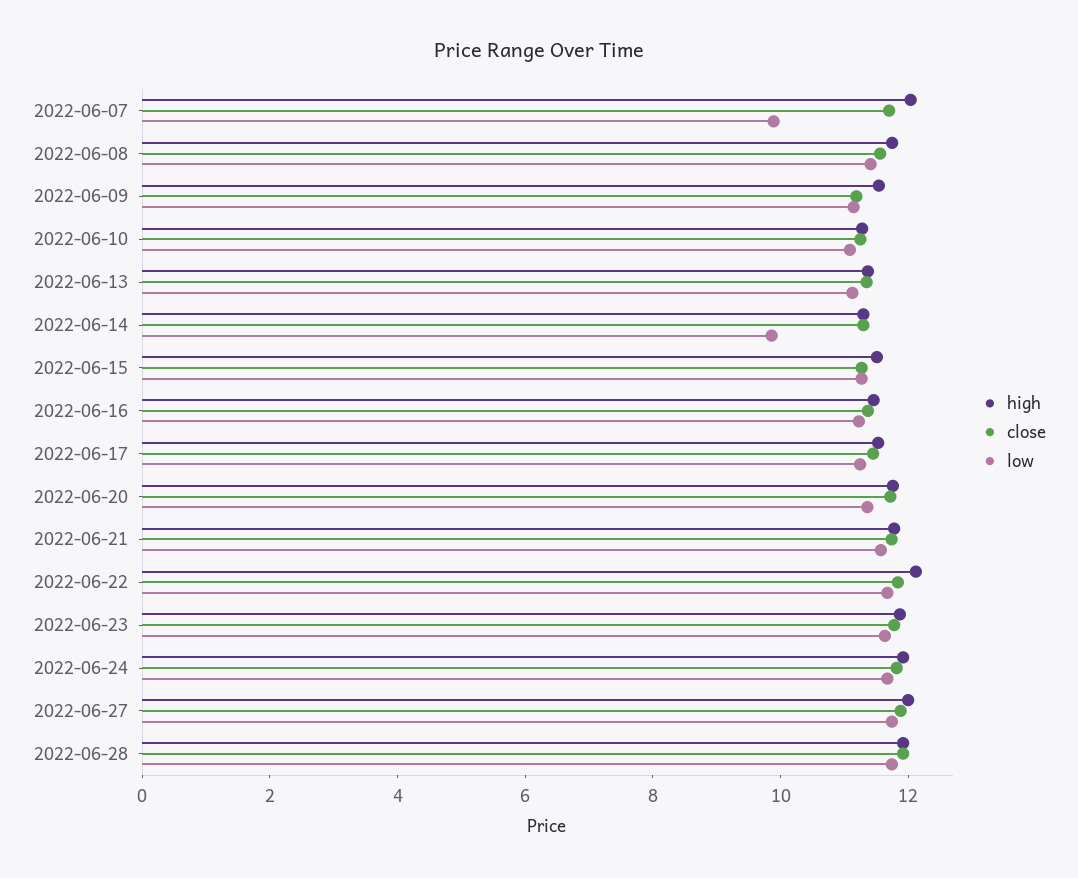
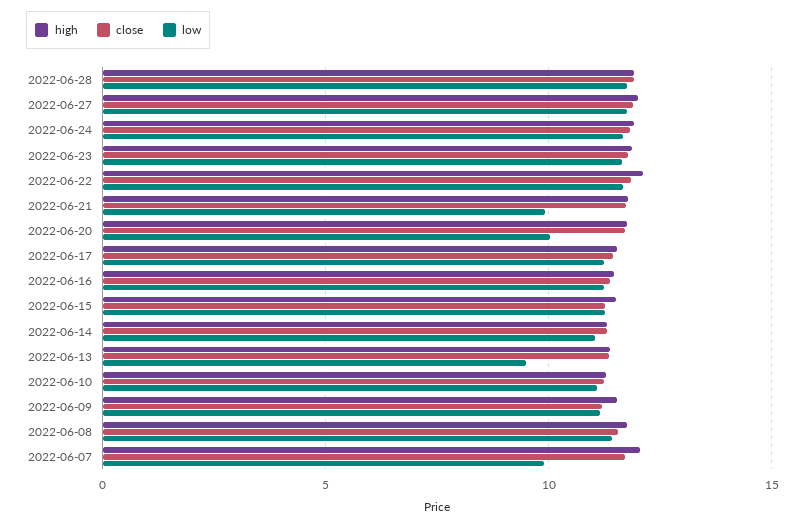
low, 2022-06-13: 11 -> 9.5
low, 2022-06-14: 10 -> 11
low, 2022-06-20: 11.5 -> 10
low, 2022-06-21: 11.5 -> 10

